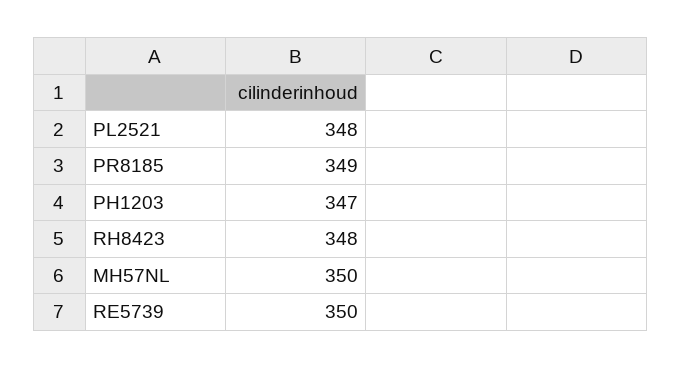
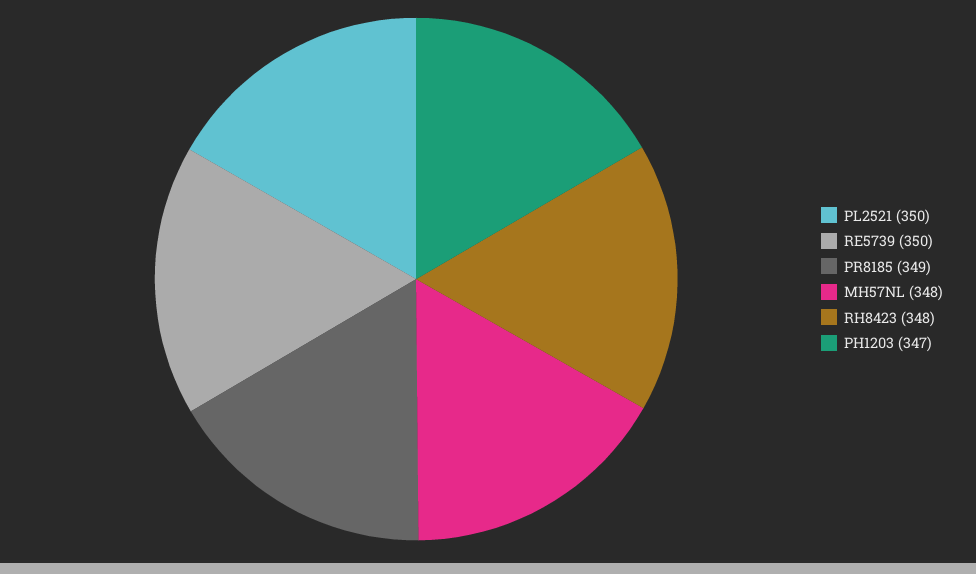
PL2521: 348 -> 350
MH57NL: 350 -> 348

